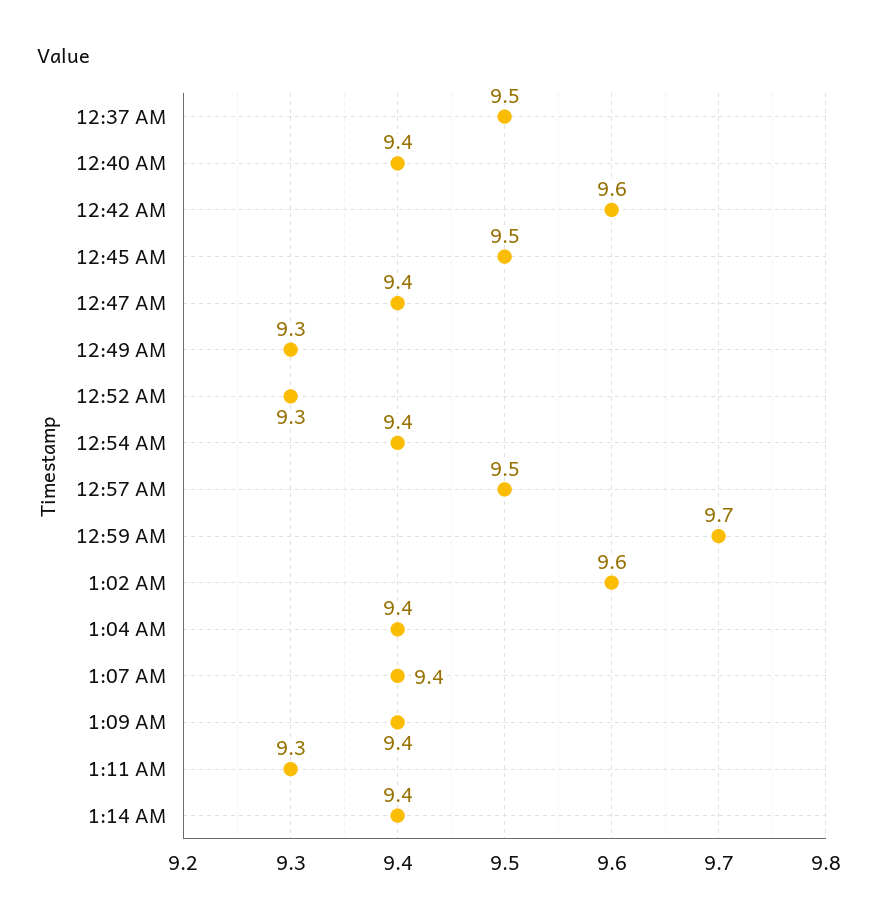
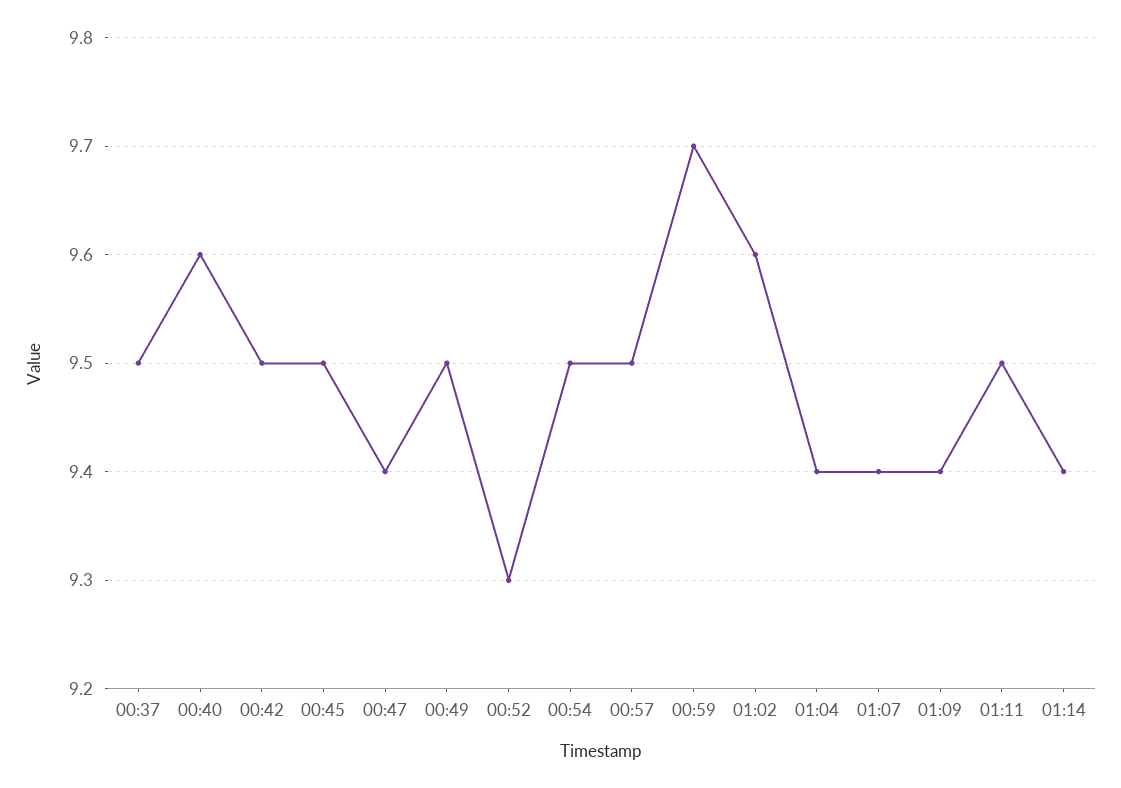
12:40 AM: 9.4 -> 9.6
12:42 AM: 9.6 -> 9.5
12:49 AM: 9.3 -> 9.5
12:54 AM: 9.4 -> 9.5
1:11 AM: 9.3 -> 9.5

